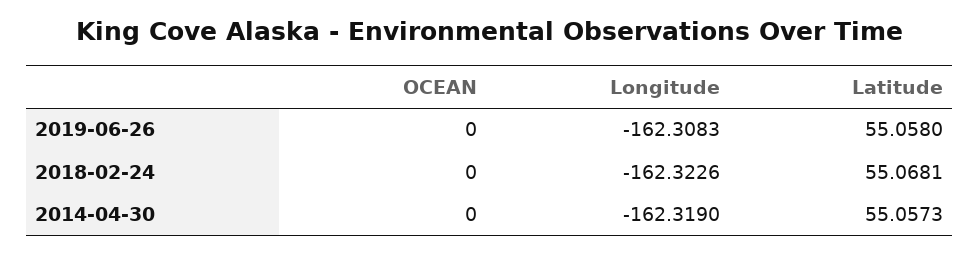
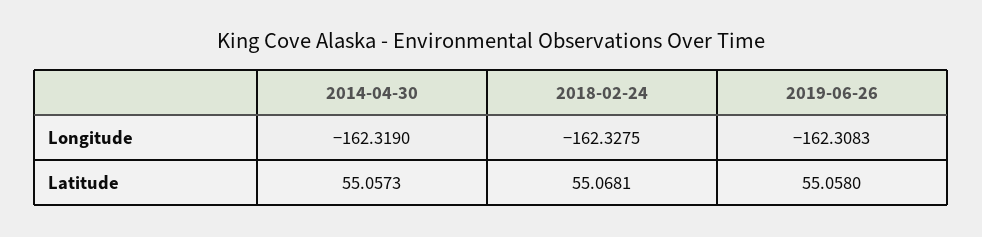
OCEAN, 2019-06-26: 0 -> none
OCEAN, 2018-02-24: 0 -> none
Longitude, 2018-02-24: -162.3226 -> -162.3275
OCEAN, 2014-04-30: 0 -> none

